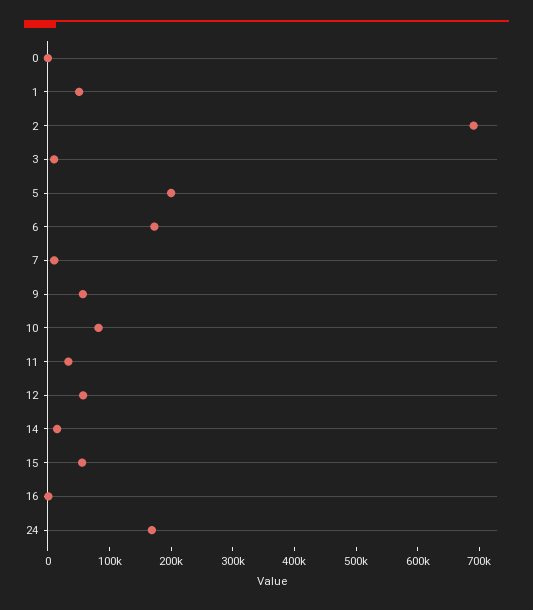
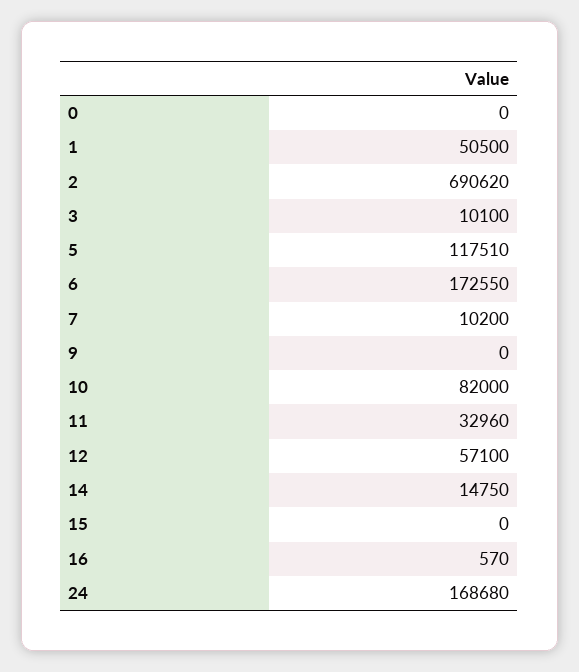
5: 200000 -> 117510
9: 60000 -> 0
15: 60000 -> 0

